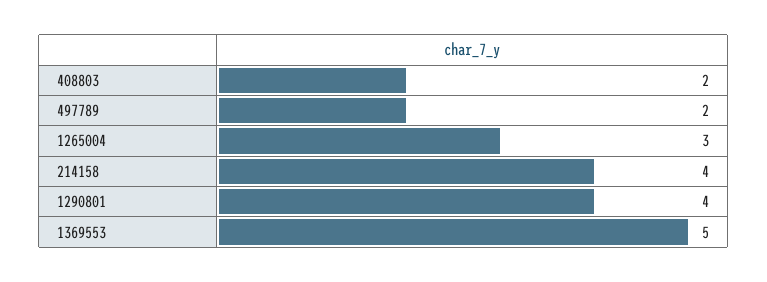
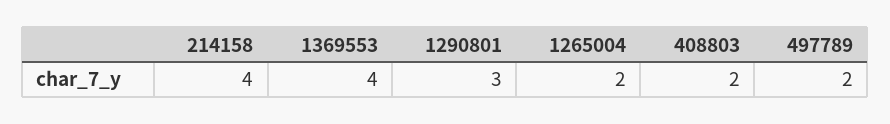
1265004: 3 -> 2
1290801: 4 -> 3
1369553: 5 -> 4

